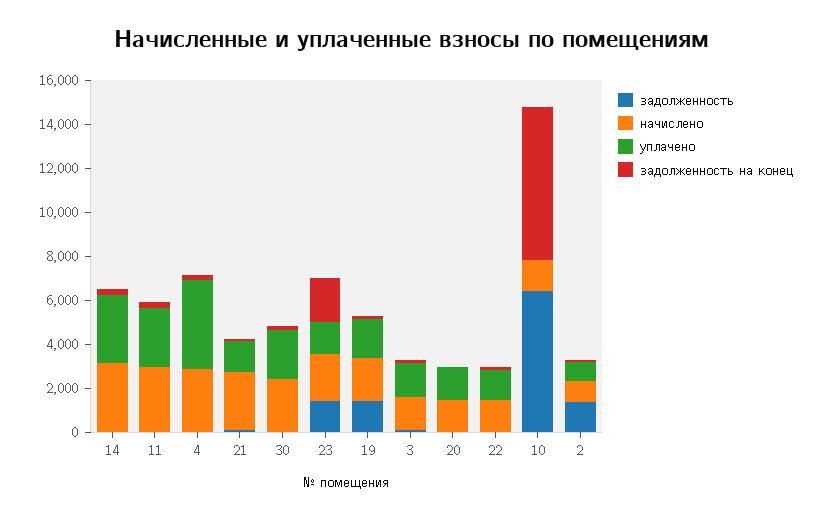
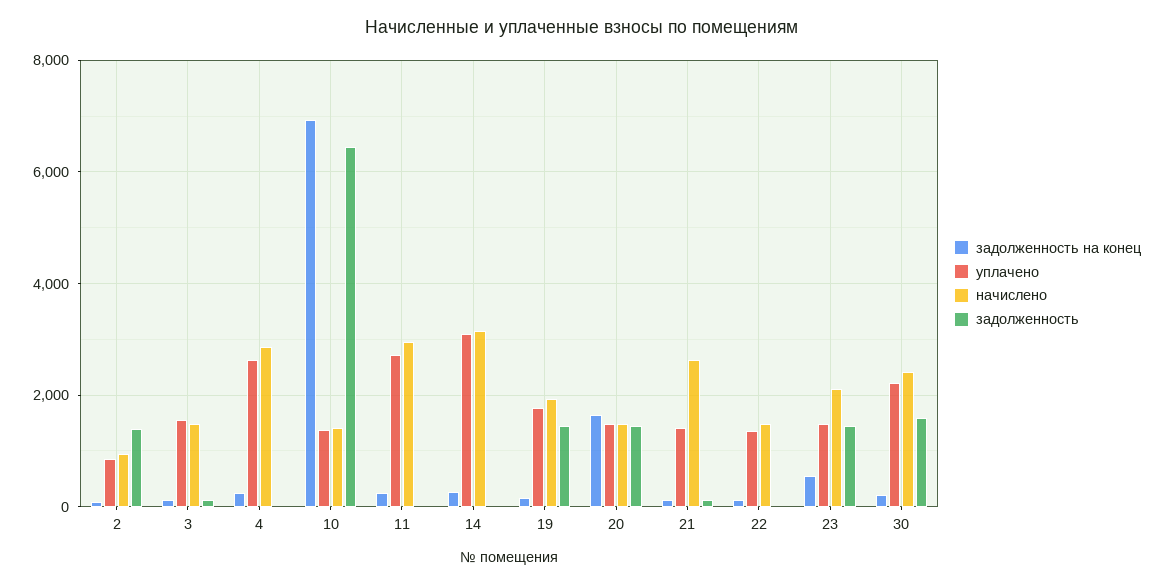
уплачено, 4: 4000 -> 2600
задолженность, 30: 0 -> 1600
задолженность на конец, 23: 2000 -> 600
задолженность, 20: 0 -> 1400
задолженность на конец, 20: 0 -> 1600
уплачено, 10: 0 -> 1400

